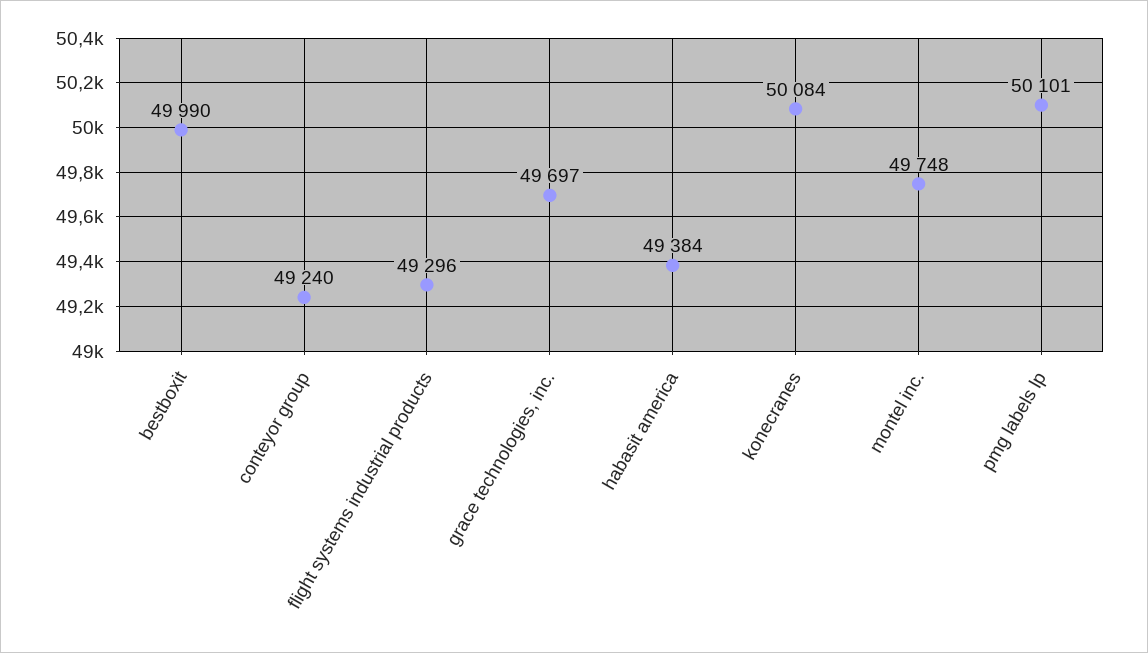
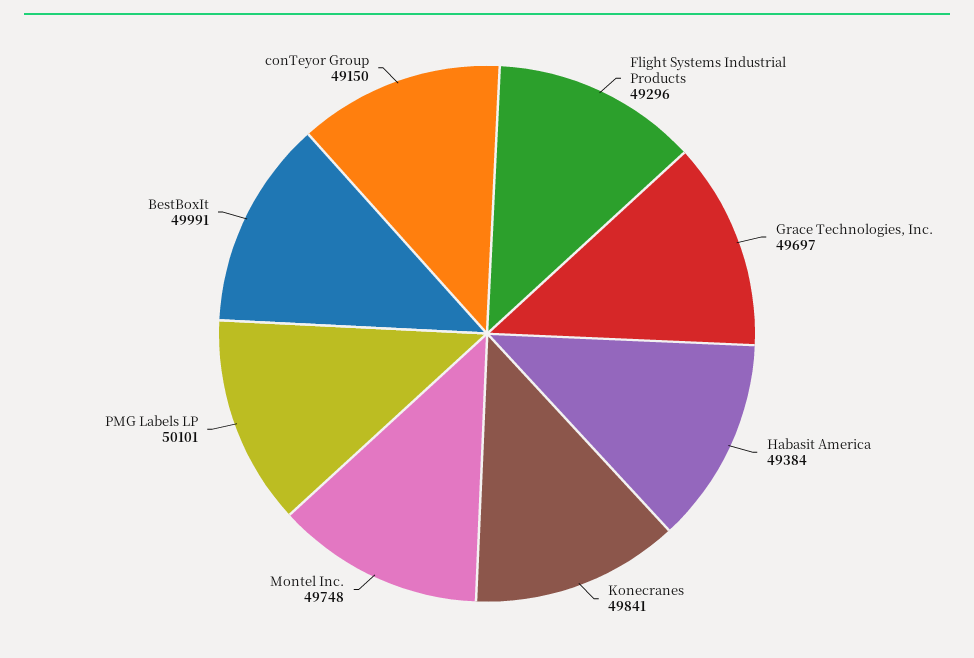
bestboxit: 49990 -> 49991
conteyor group: 49240 -> 49150
konecranes: 50084 -> 49841

